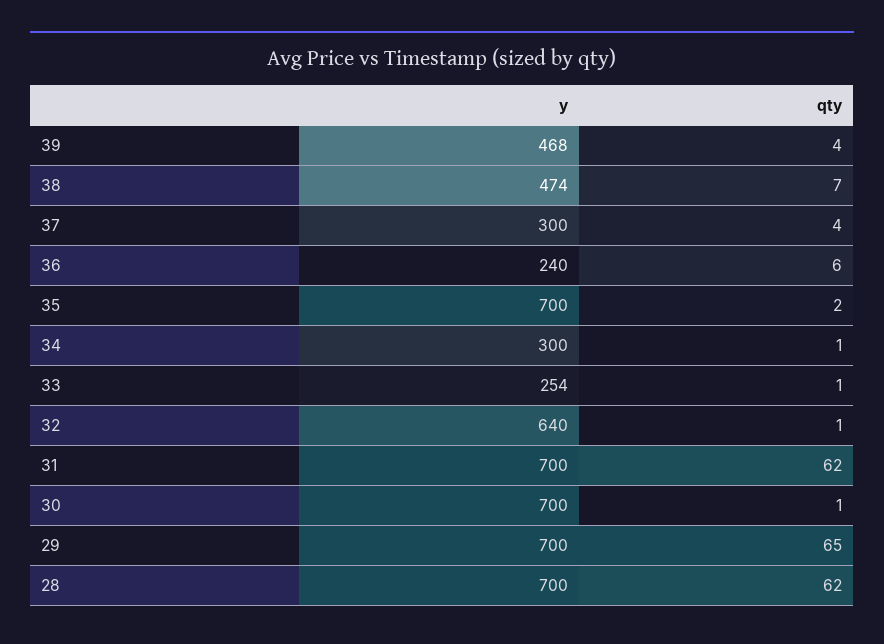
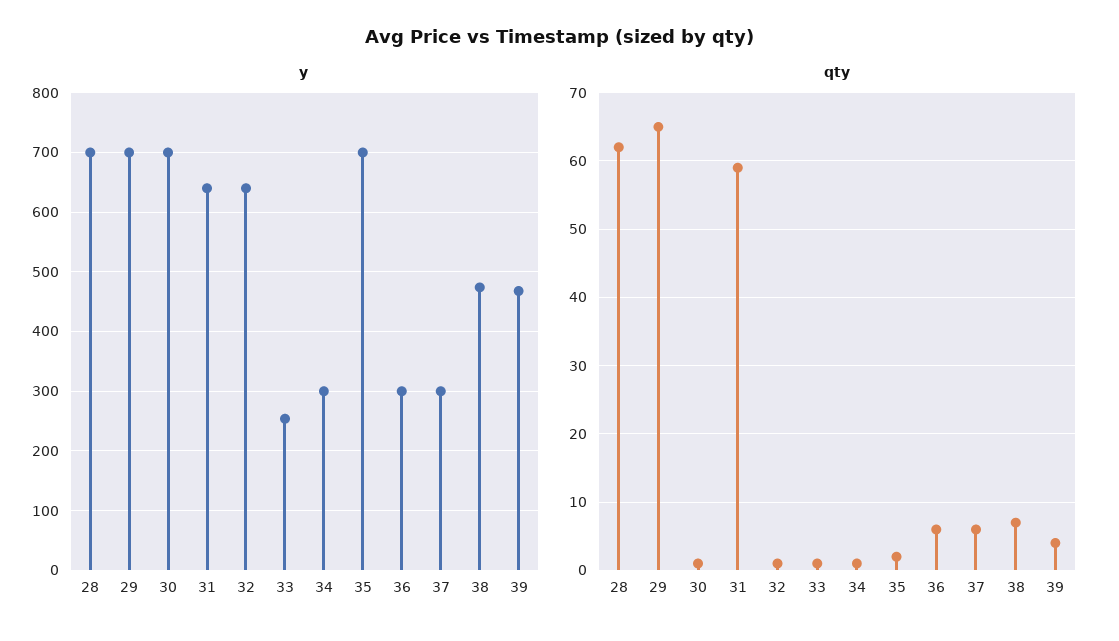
qty, 37: 4 -> 6
y, 36: 240 -> 300
y, 31: 700 -> 640
qty, 31: 62 -> 59

